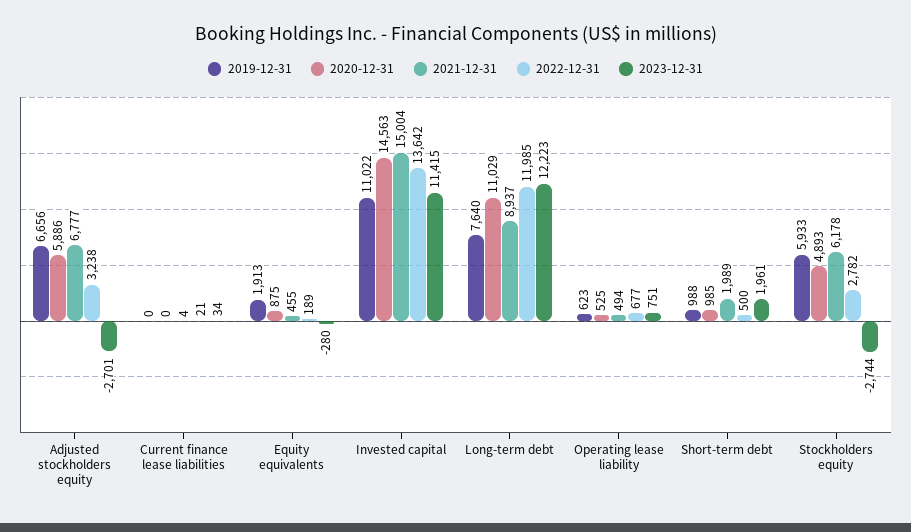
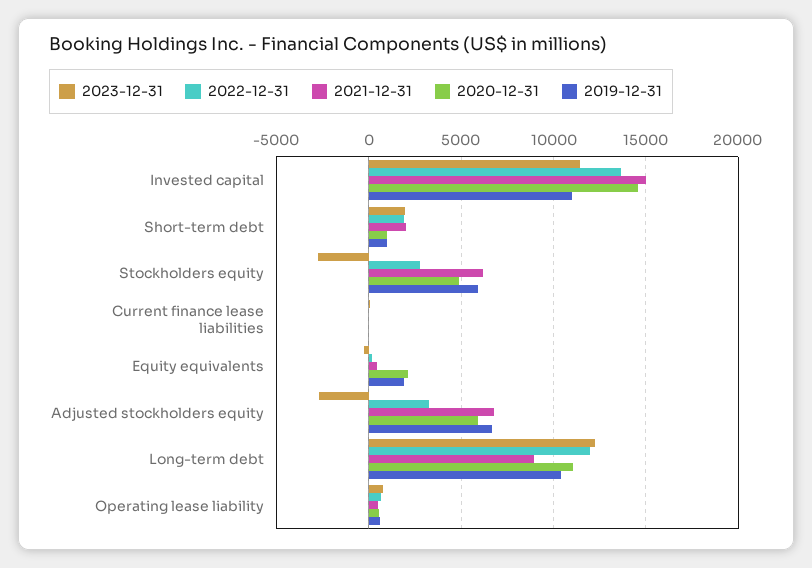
2020-12-31, Equity equivalents: 875 -> 2000
2019-12-31, Long-term debt: 7640 -> 10500
2022-12-31, Short-term debt: 500 -> 2000

